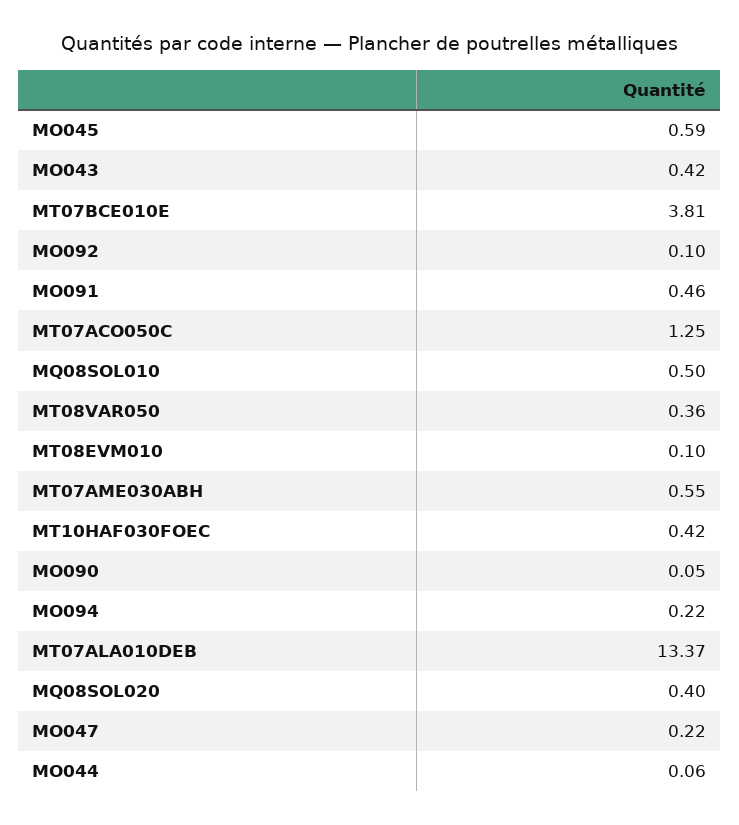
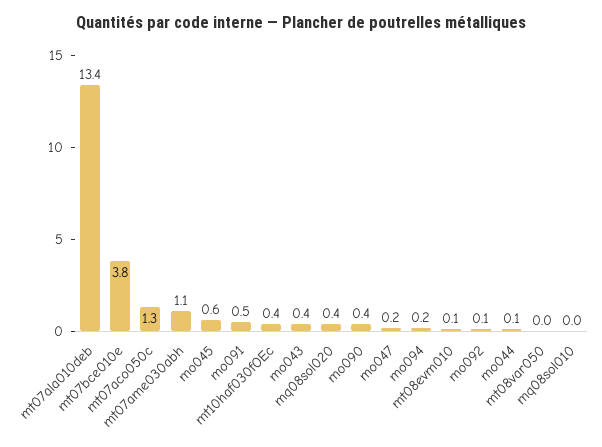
MQ08SOL010: 0.5 -> 0
MT08VAR050: 0.36 -> 0
MT07AME030ABH: 0.55 -> 1.1
MO090: 0.05 -> 0.4

